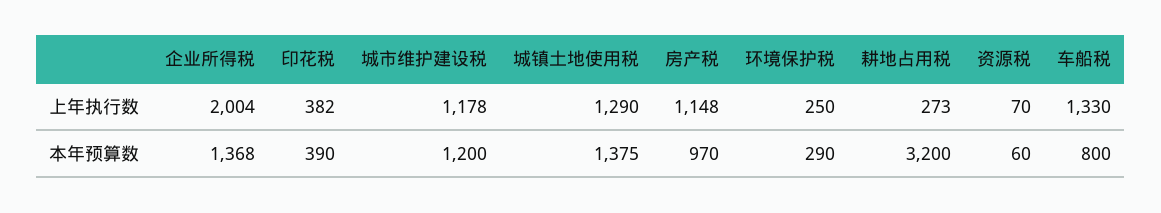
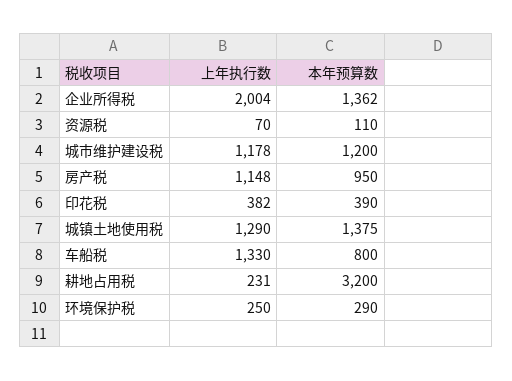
耕地占用税, 上年执行数: 273 -> 231
企业所得税, 本年预算数: 1368 -> 1362
房产税, 本年预算数: 970 -> 950
资源税, 本年预算数: 60 -> 110

